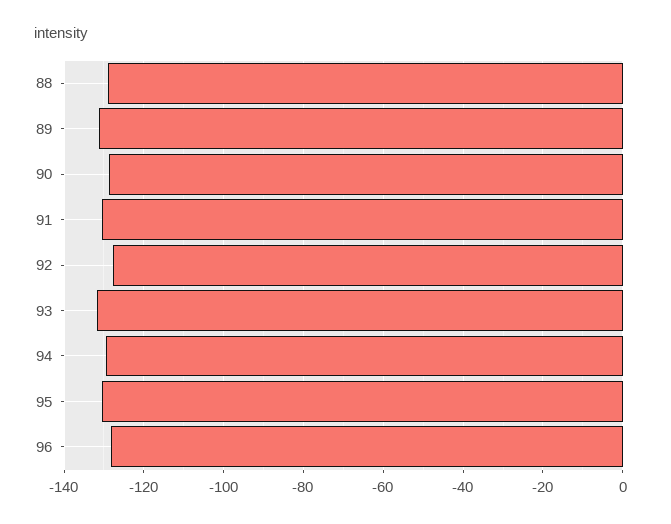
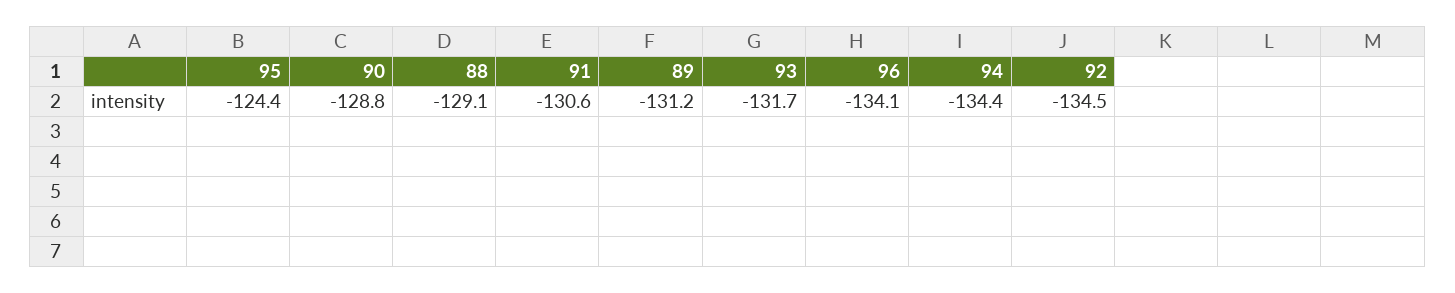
92: -128 -> -134.5
94: -130 -> -134.4
95: -130 -> -124.4
96: -128 -> -134.1

